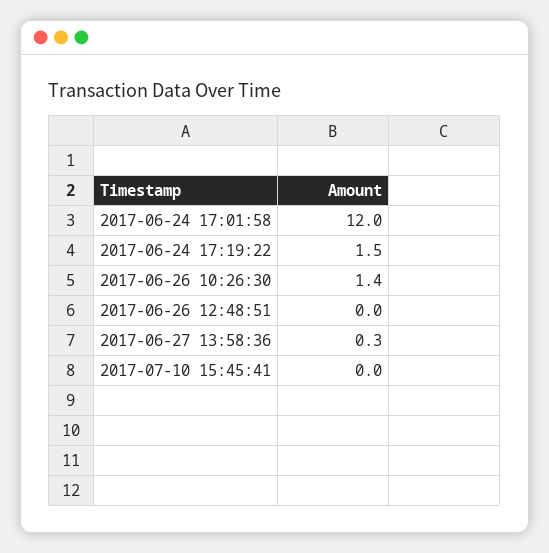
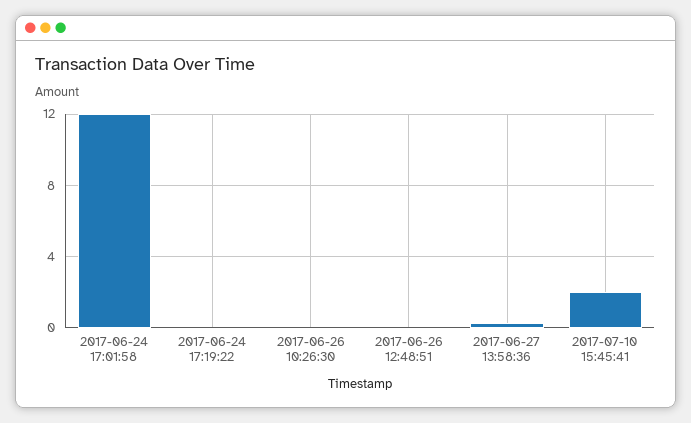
2017-06-24 17:19:22: 1.5 -> 0
2017-06-26 10:26:30: 1.4 -> 0
2017-07-10 15:45:41: 0 -> 2

